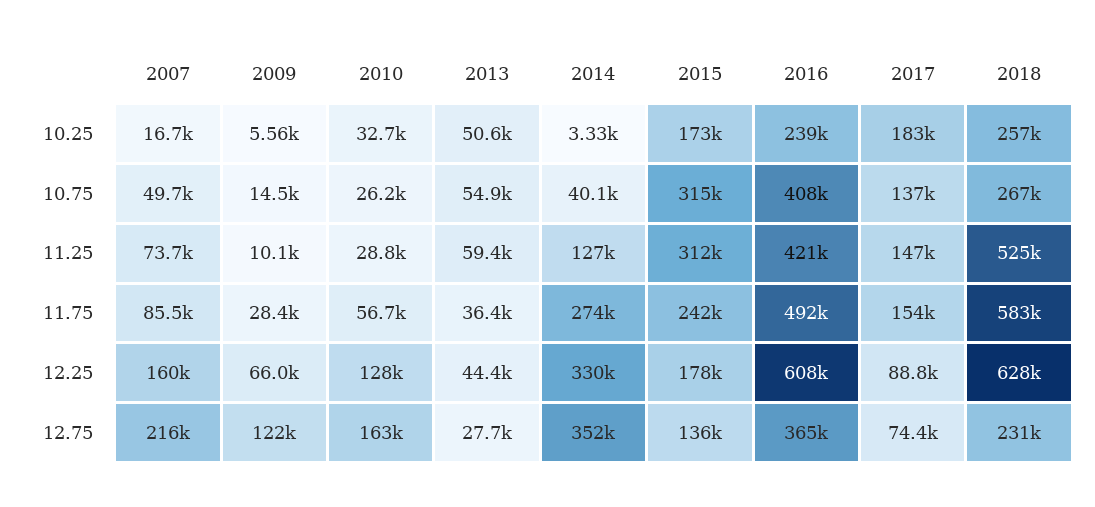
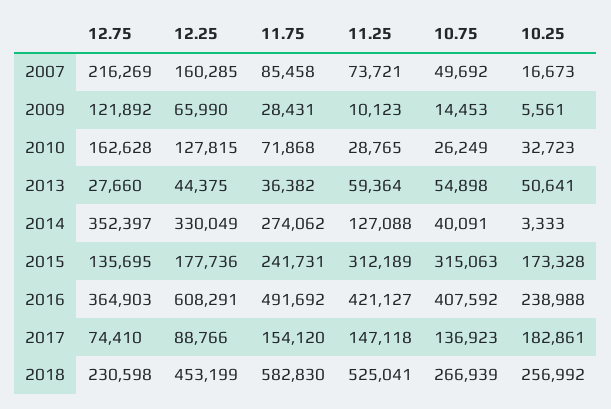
2010, 11.75: 56700 -> 71868
2018, 12.25: 628000 -> 453199

